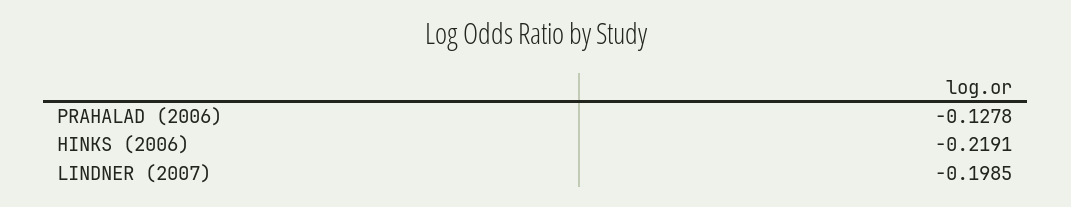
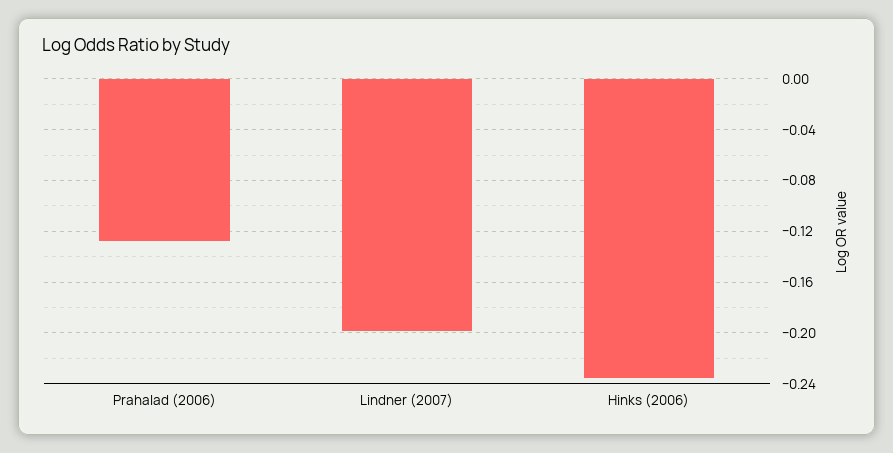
HINKS (2006): -0.2191 -> -0.235

